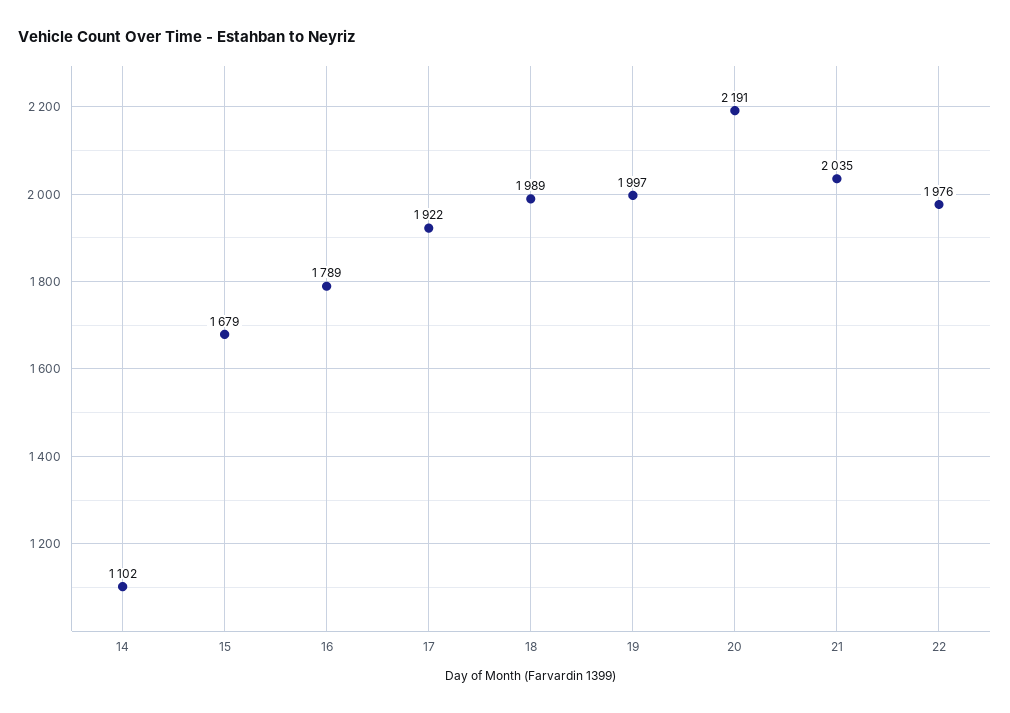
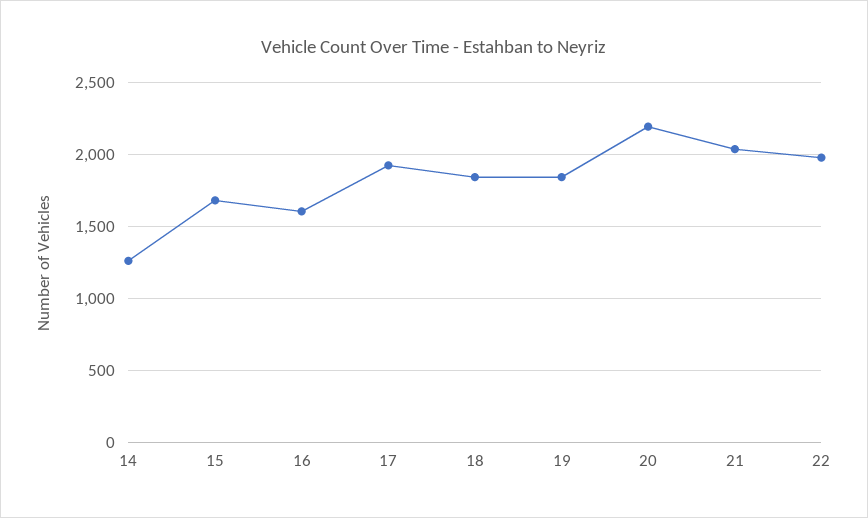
14: 1102 -> 1250
16: 1789 -> 1600
18: 1989 -> 1850
19: 1997 -> 1850

